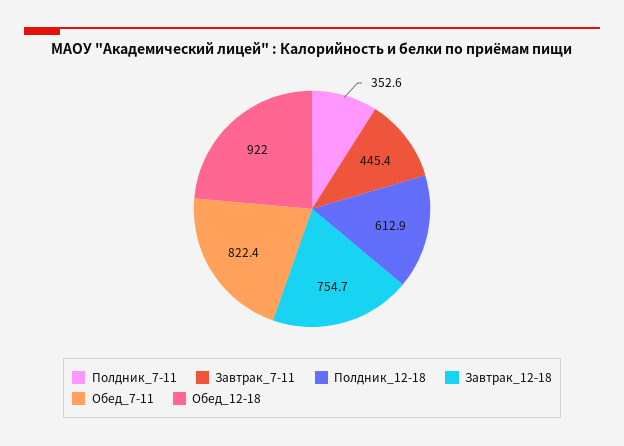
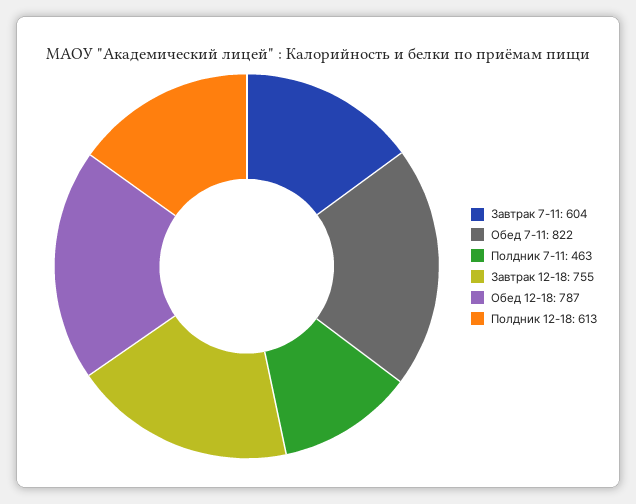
Полдник_7-11: 352.6 -> 463
Завтрак_7-11: 445.4 -> 604
Обед_12-18: 922 -> 787

